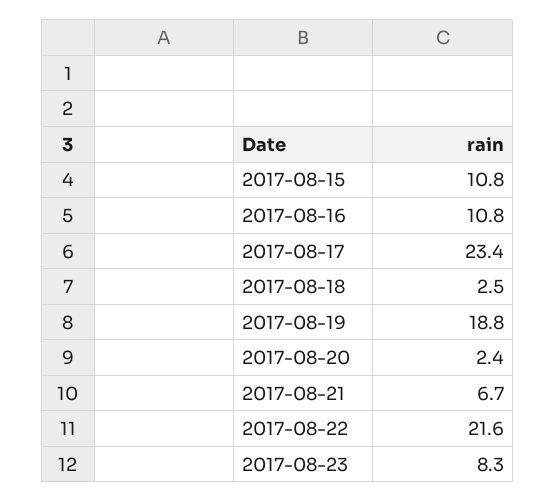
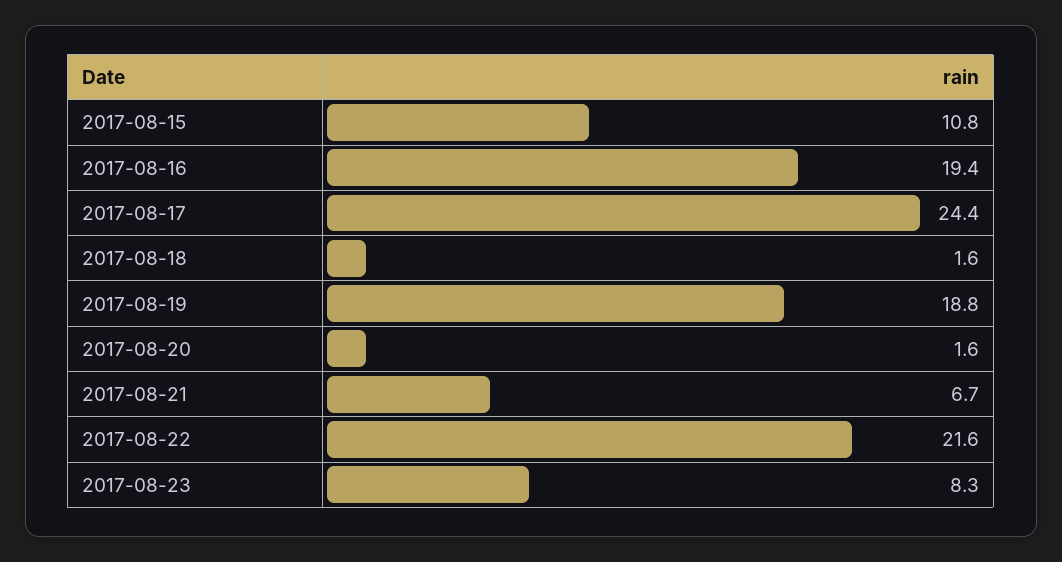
2017-08-16: 10.8 -> 19.4
2017-08-17: 23.4 -> 24.4
2017-08-18: 2.5 -> 1.6
2017-08-20: 2.4 -> 1.6

